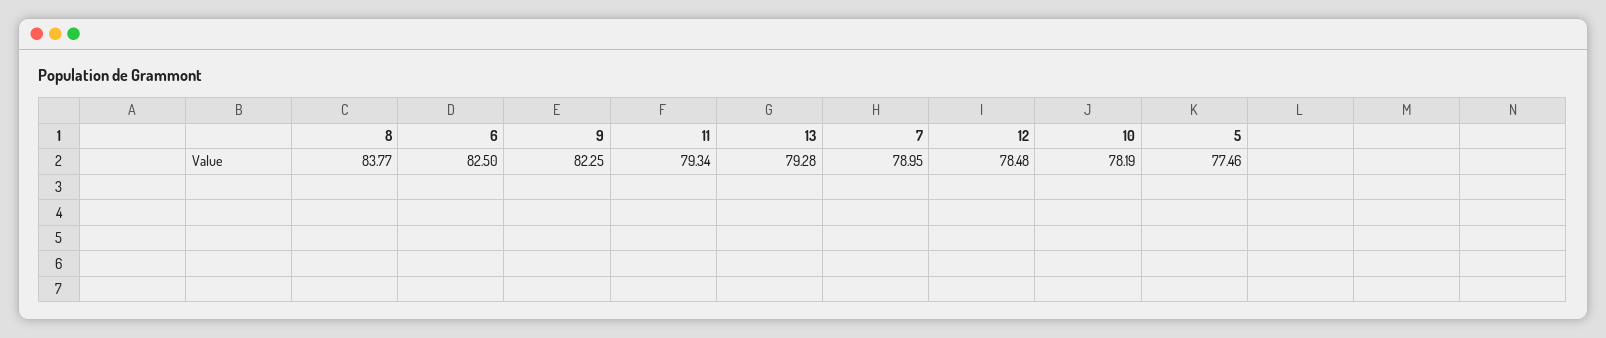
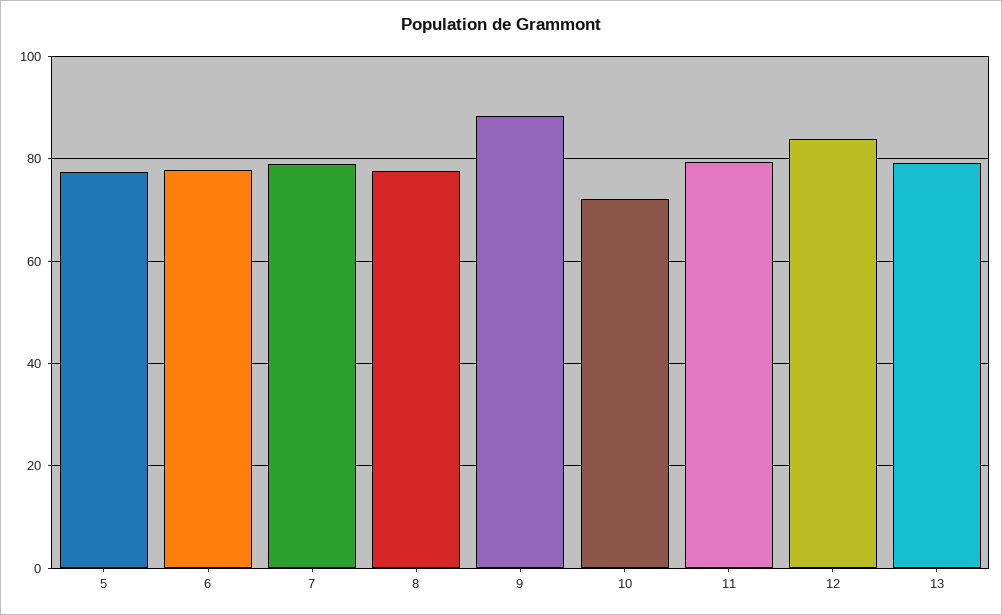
8: 83.77 -> 78
6: 82.5 -> 78
9: 82.25 -> 88
12: 78.48 -> 84
10: 78.19 -> 72

